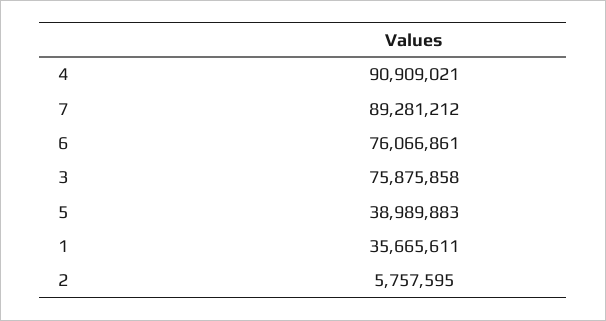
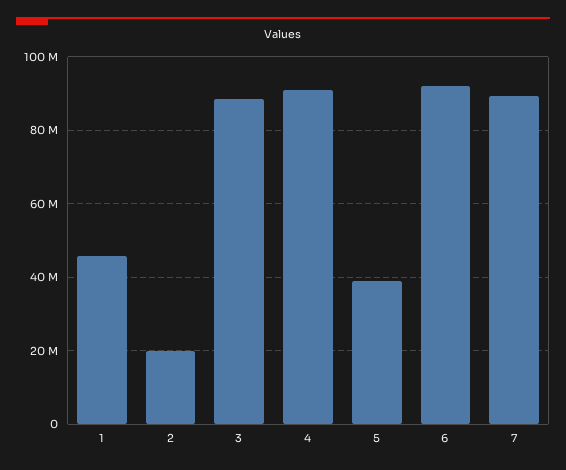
6: 76066861 -> 92000000
3: 75875858 -> 88000000
1: 35665611 -> 46000000
2: 5757595 -> 20000000

